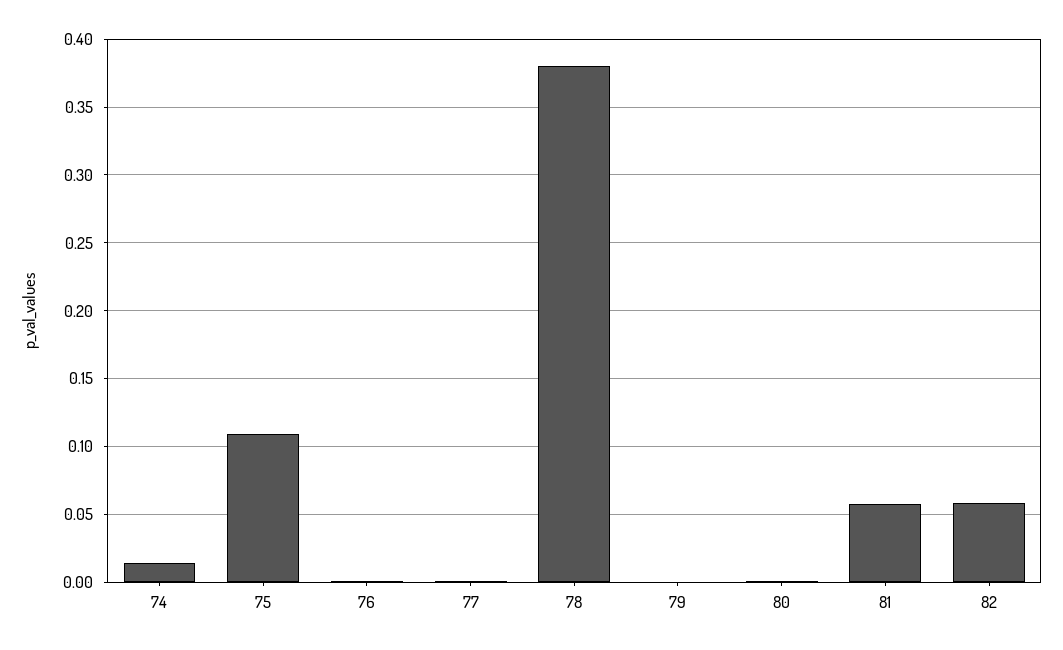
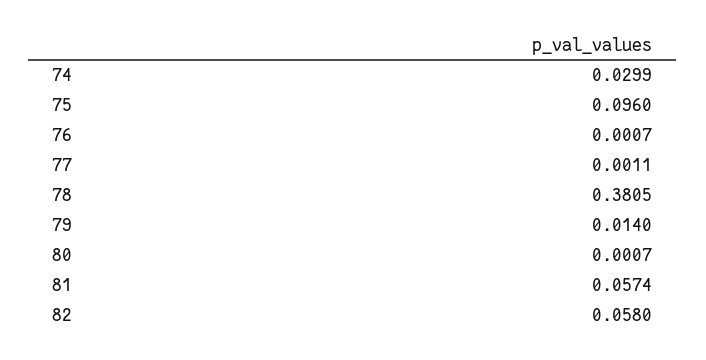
74: 0.015 -> 0.0299
75: 0.11 -> 0.096
79: 0 -> 0.014

